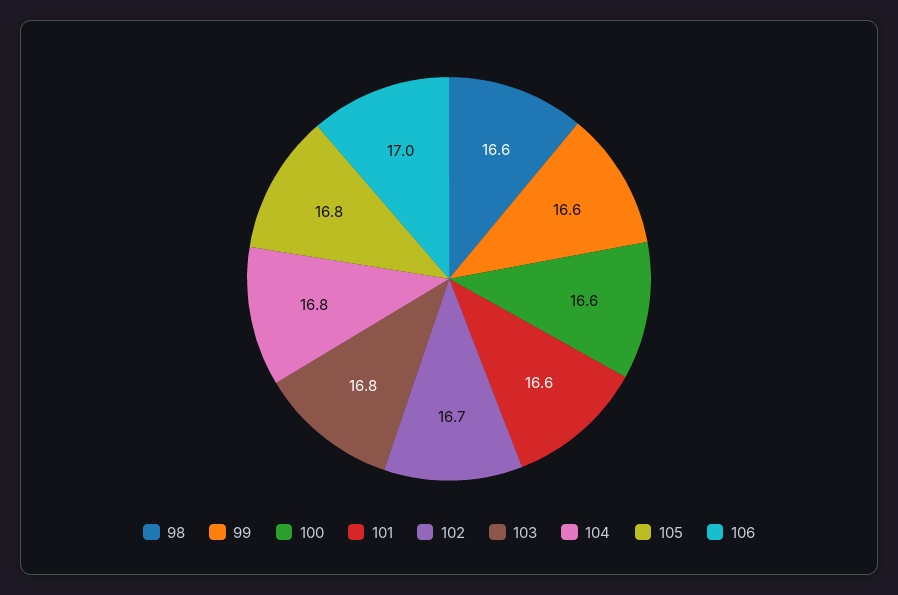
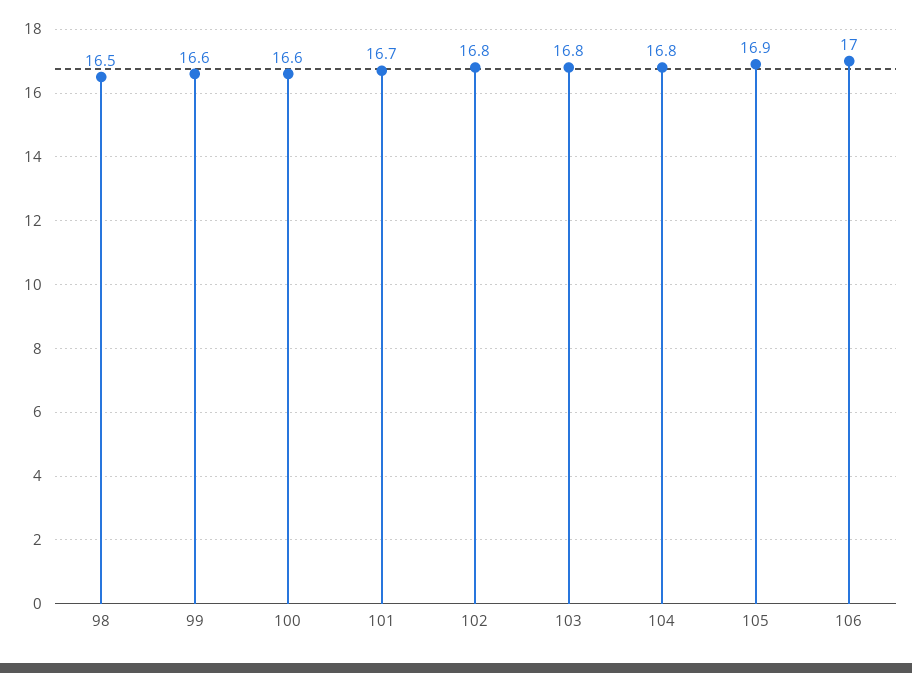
98: 16.6 -> 16.5
101: 16.6 -> 16.7
102: 16.7 -> 16.8
105: 16.8 -> 16.9

